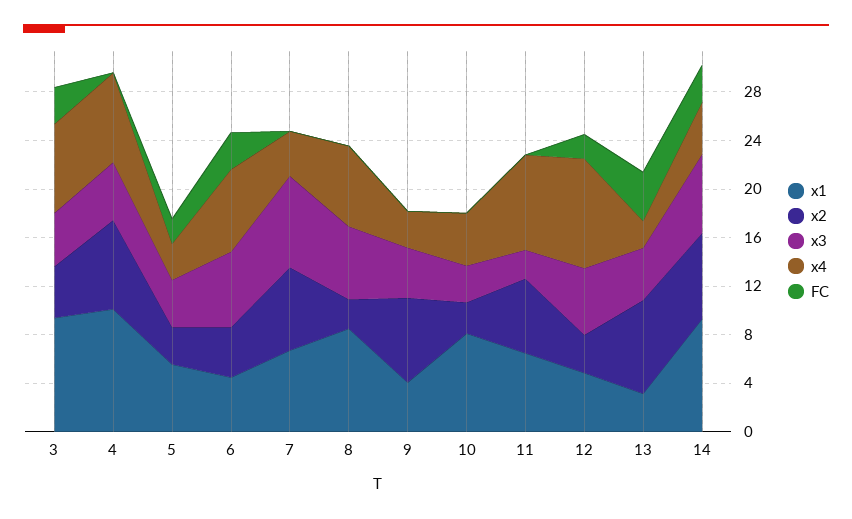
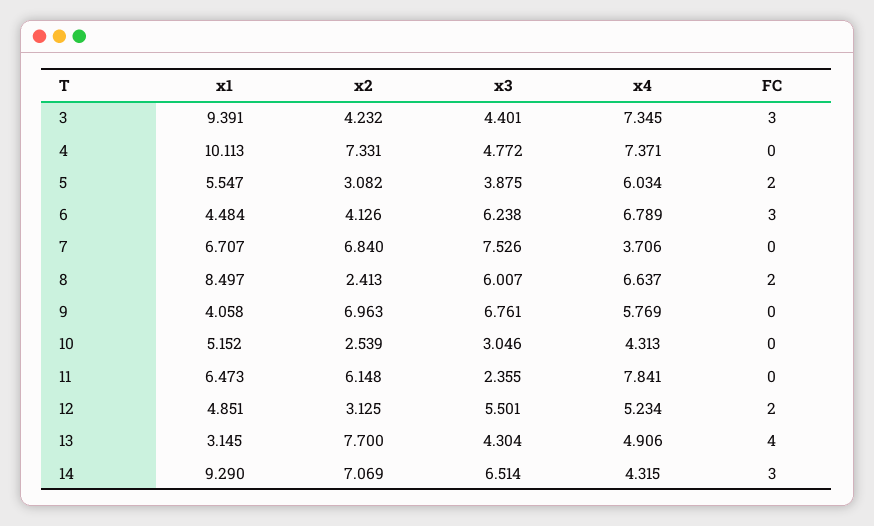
x4, 5: 3 -> 6.034
FC, 8: 0 -> 2
x3, 9: 4 -> 6.761
x4, 9: 3 -> 5.769
x1, 10: 8 -> 5.152
x4, 12: 9 -> 5.234
x4, 13: 2 -> 4.906

